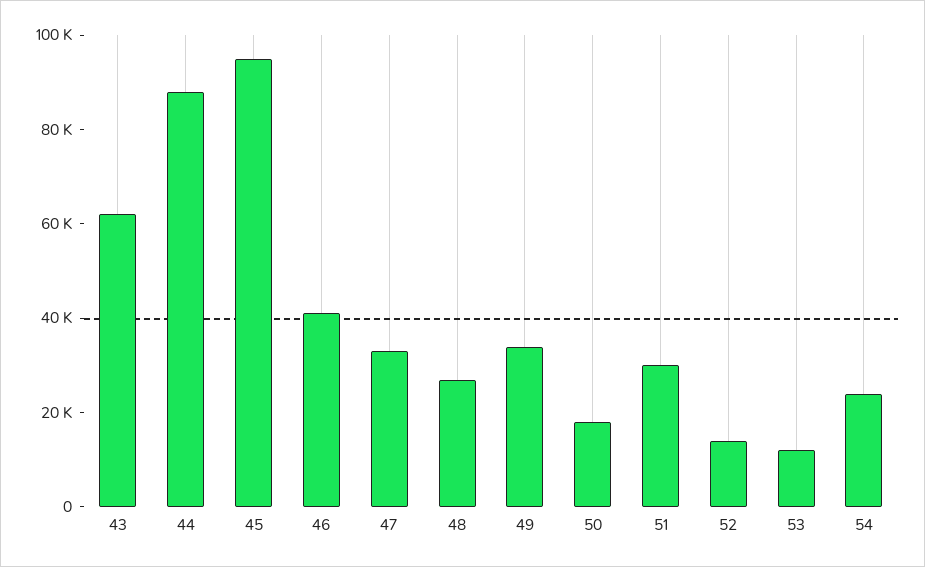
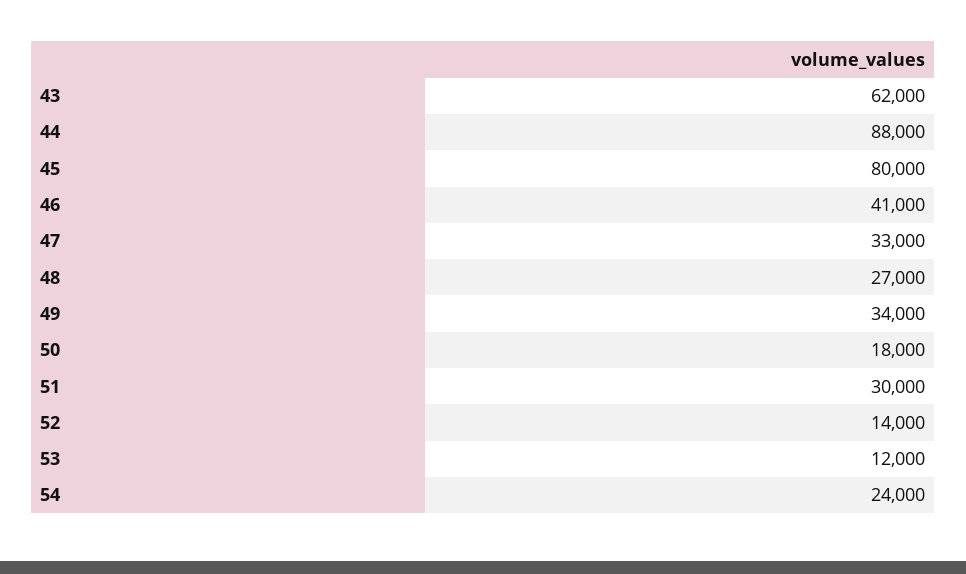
45: 95000 -> 80000

